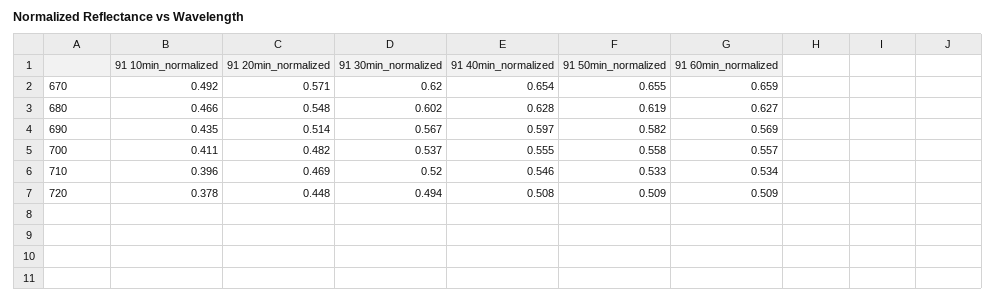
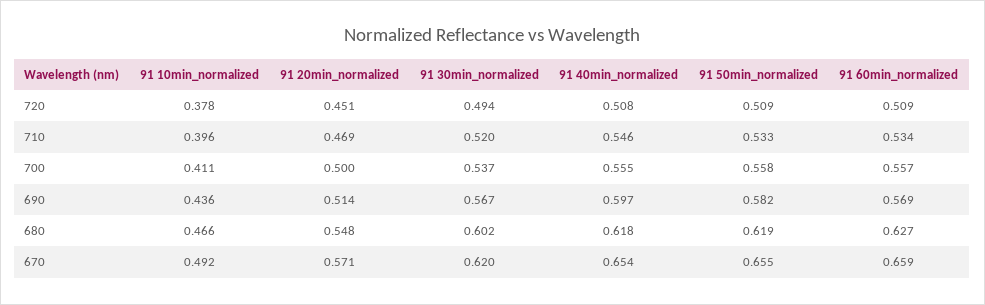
91 40min_normalized, 680: 0.628 -> 0.618
91 10min_normalized, 690: 0.435 -> 0.436
91 20min_normalized, 700: 0.482 -> 0.5
91 20min_normalized, 720: 0.448 -> 0.451

